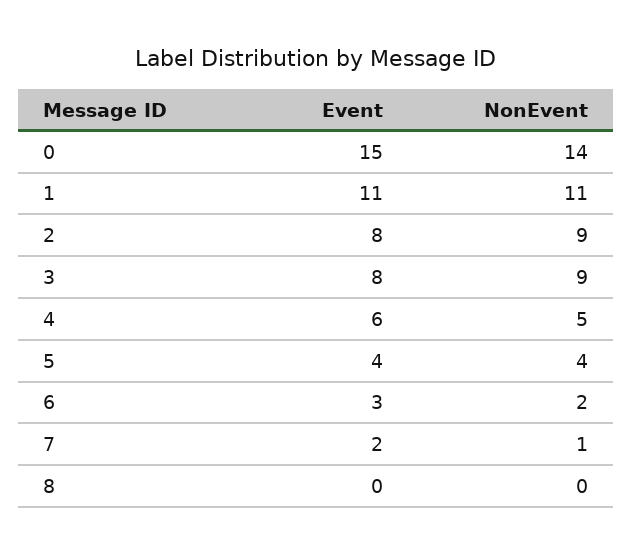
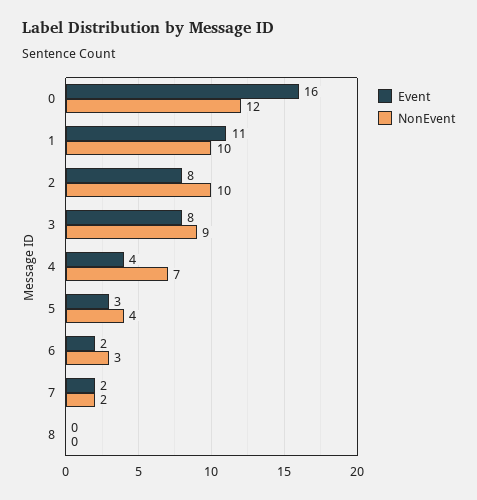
Event, 0: 15 -> 16
NonEvent, 0: 14 -> 12
NonEvent, 1: 11 -> 10
NonEvent, 2: 9 -> 10
Event, 4: 6 -> 4
NonEvent, 4: 5 -> 7
Event, 5: 4 -> 3
Event, 6: 3 -> 2
NonEvent, 6: 2 -> 3
NonEvent, 7: 1 -> 2

